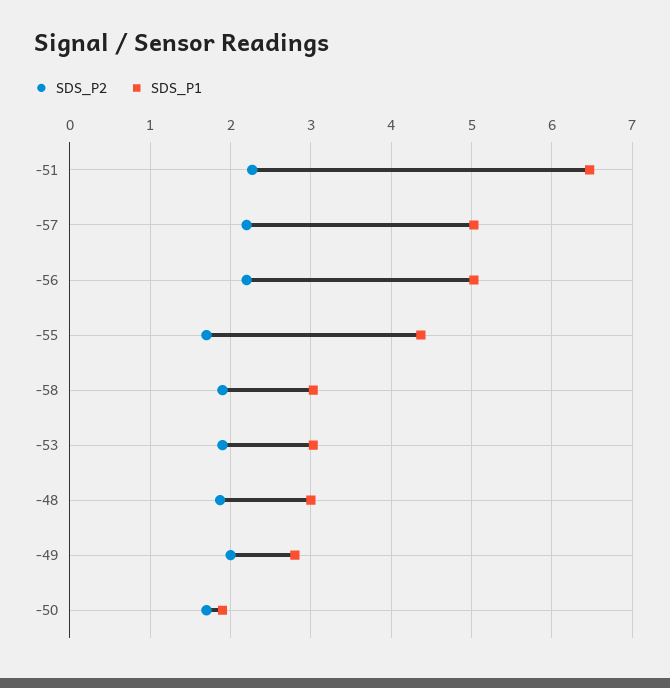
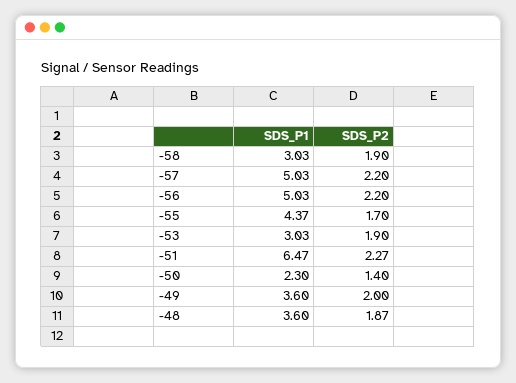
SDS_P1, -48: 3 -> 3.6
SDS_P1, -49: 2.8 -> 3.6
SDS_P2, -50: 1.7 -> 1.4
SDS_P1, -50: 1.9 -> 2.3

